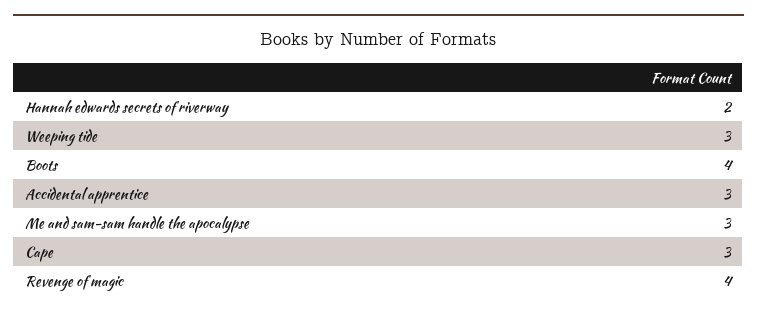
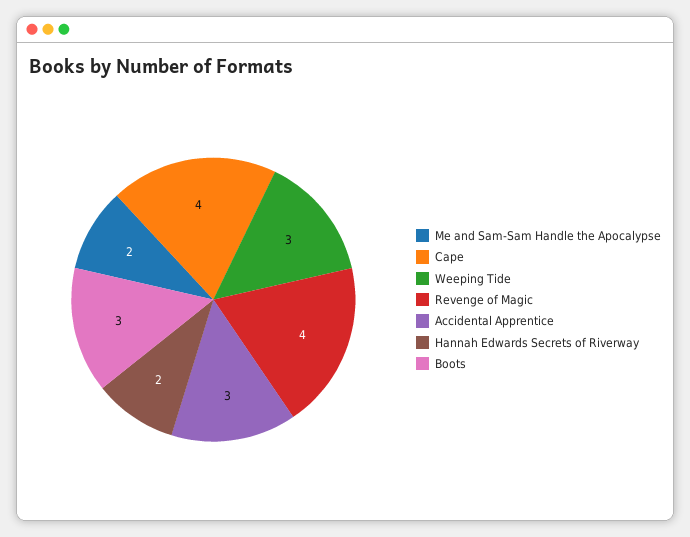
Boots: 4 -> 3
Me and sam-sam handle the apocalypse: 3 -> 2
Cape: 3 -> 4

